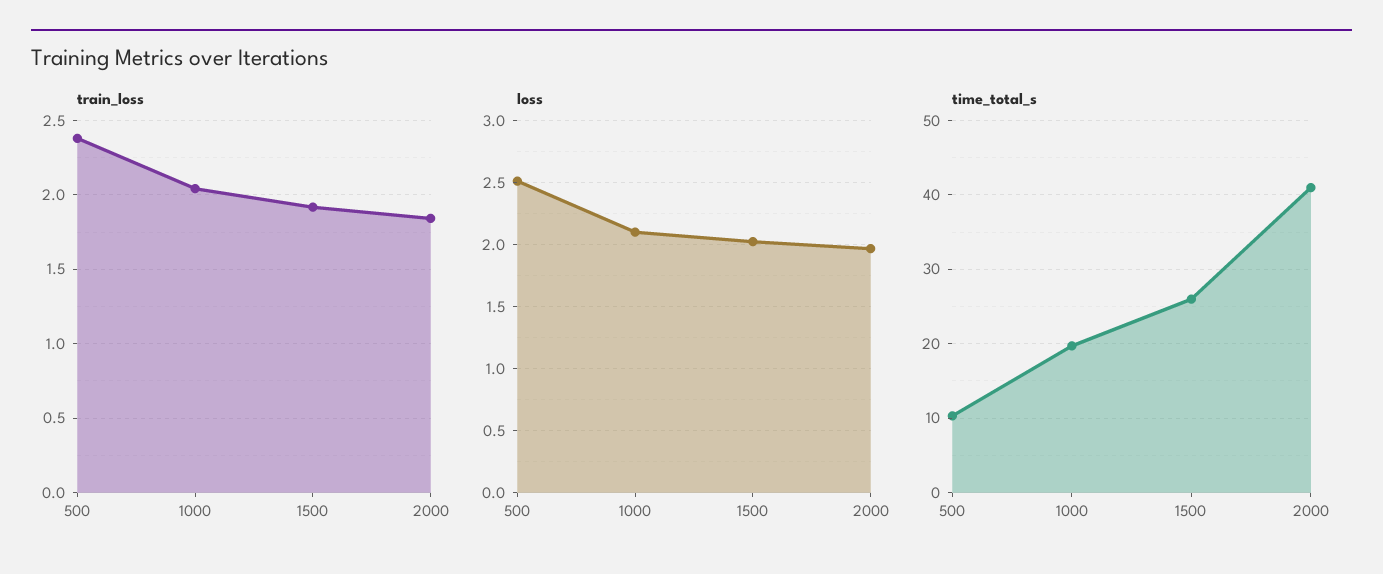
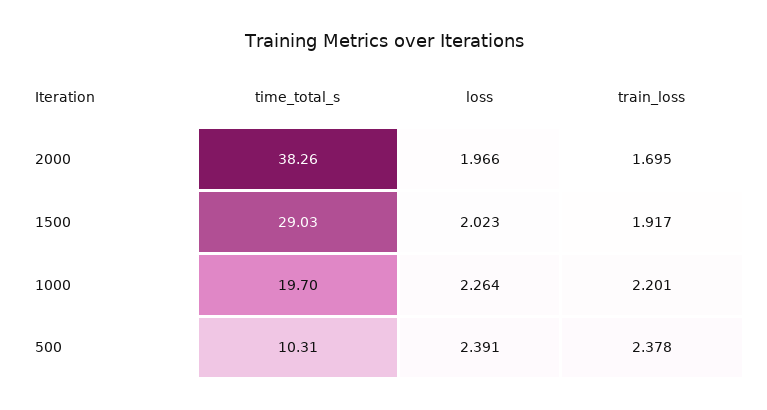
train_loss, 1000: 2.05 -> 2.201
train_loss, 2000: 1.85 -> 1.695
loss, 500: 2.5 -> 2.391
loss, 1000: 2.1 -> 2.264
time_total_s, 1500: 26 -> 29.03
time_total_s, 2000: 41 -> 38.26

